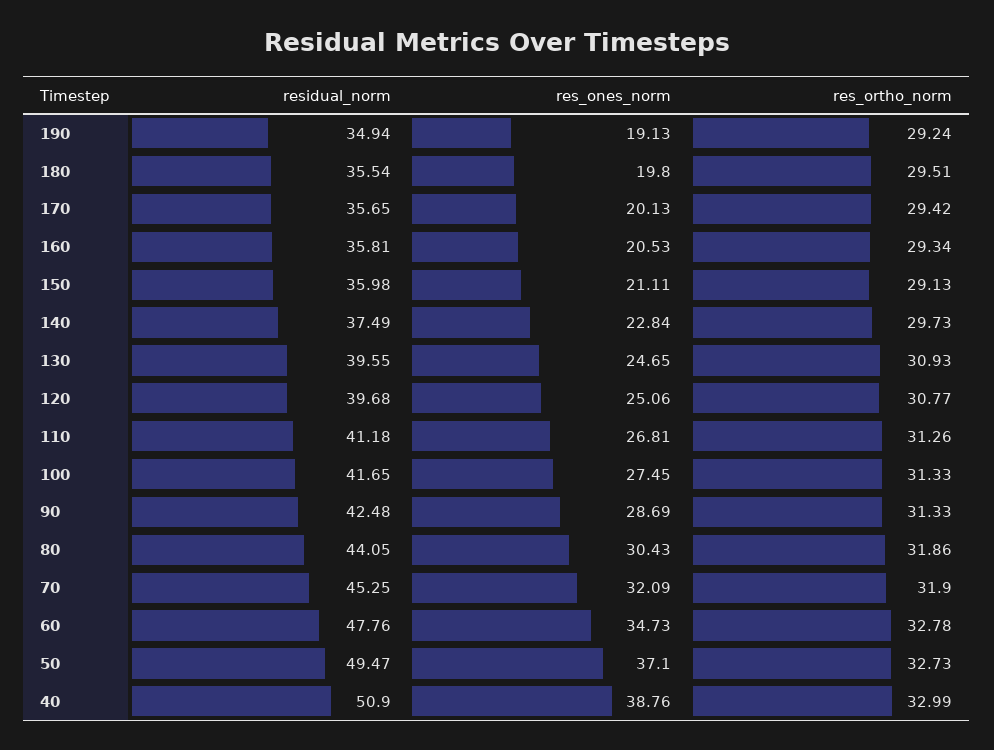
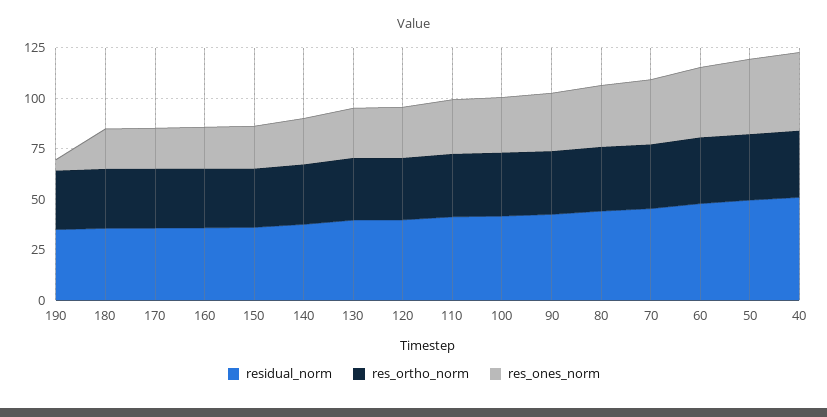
res_ones_norm, 190: 19.13 -> 5

